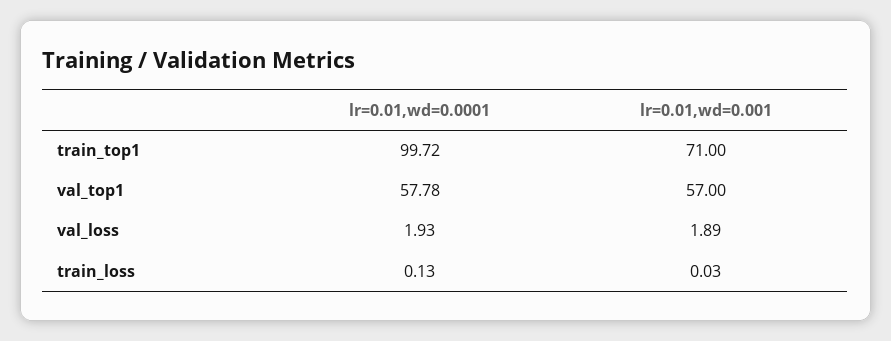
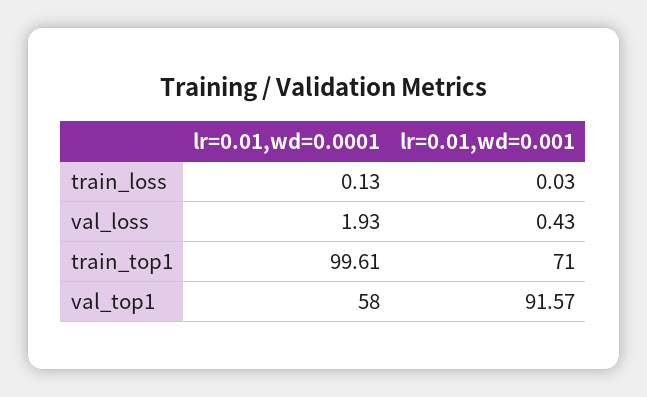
lr=0.01,wd=0.0001, train_top1: 99.72 -> 99.61
lr=0.01,wd=0.0001, val_top1: 57.78 -> 58
lr=0.01,wd=0.001, val_top1: 57 -> 91.57
lr=0.01,wd=0.001, val_loss: 1.89 -> 0.43

